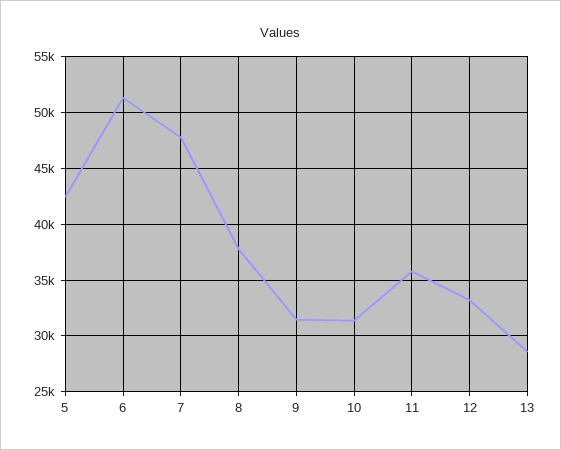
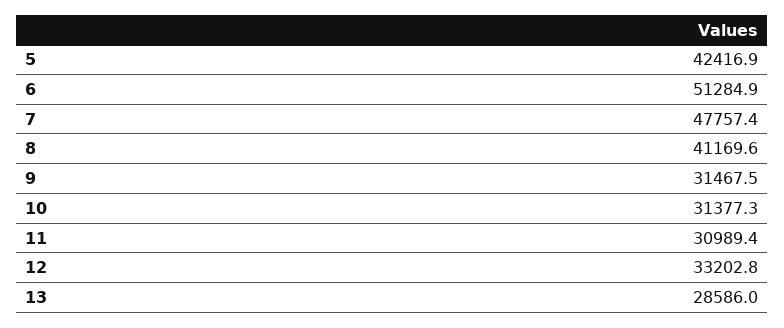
8: 38000 -> 41169.6
11: 36000 -> 30989.4

